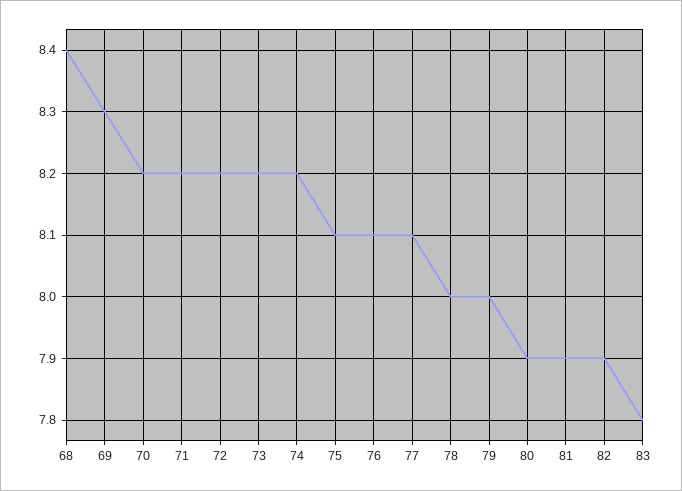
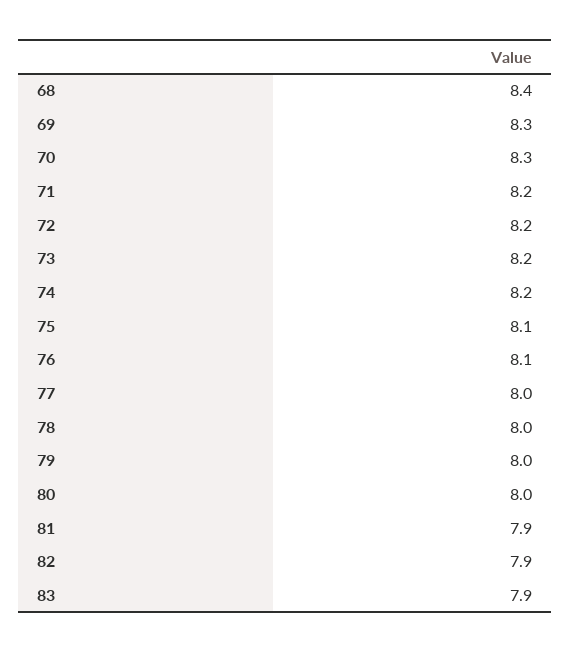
70: 8.2 -> 8.3
77: 8.1 -> 8
80: 7.9 -> 8
83: 7.8 -> 7.9

